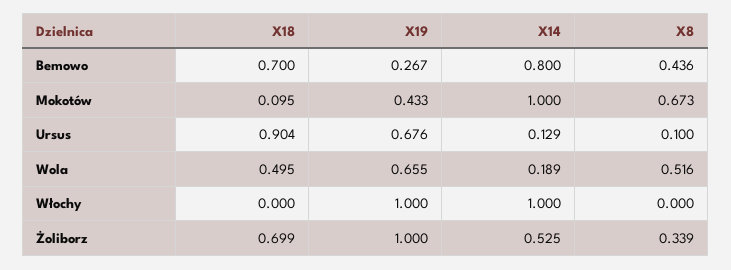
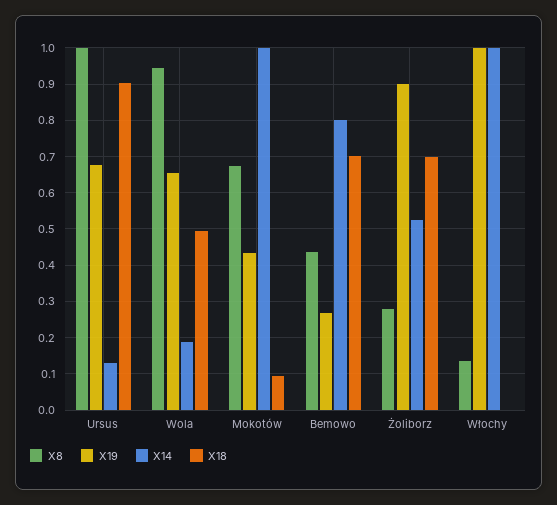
X8, Ursus: 0.1 -> 1
X8, Wola: 0.516 -> 0.94
X8, Włochy: 0 -> 0.14
X19, Żoliborz: 1 -> 0.9
X8, Żoliborz: 0.339 -> 0.28

